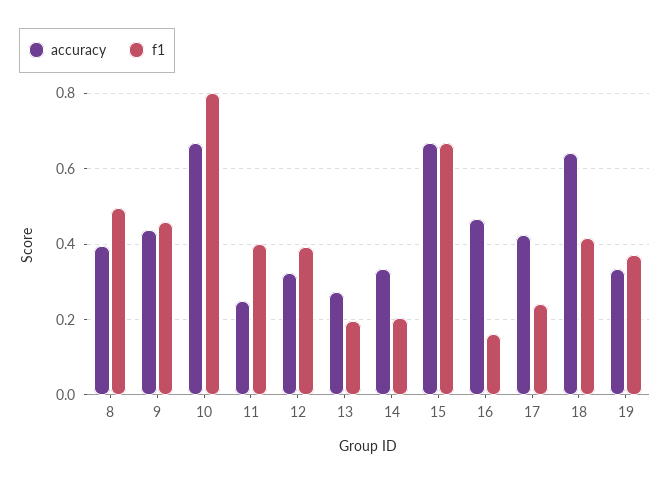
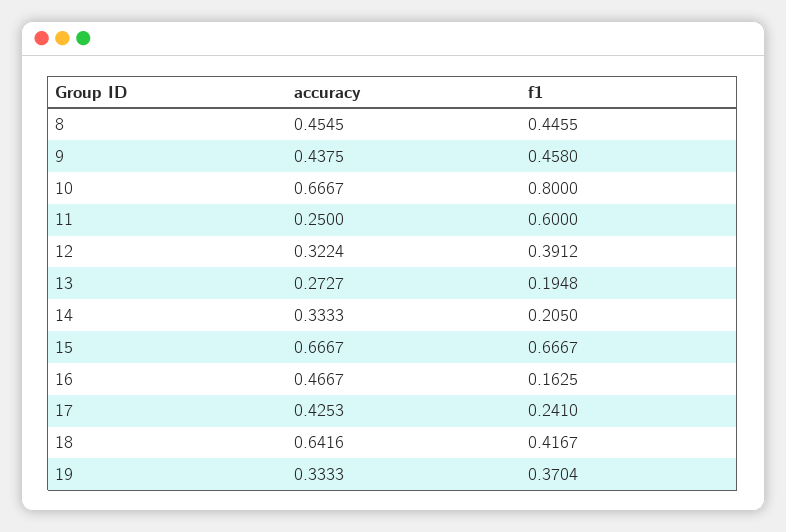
accuracy, 8: 0.4 -> 0.4545
f1, 8: 0.5 -> 0.4455
f1, 11: 0.4 -> 0.6

